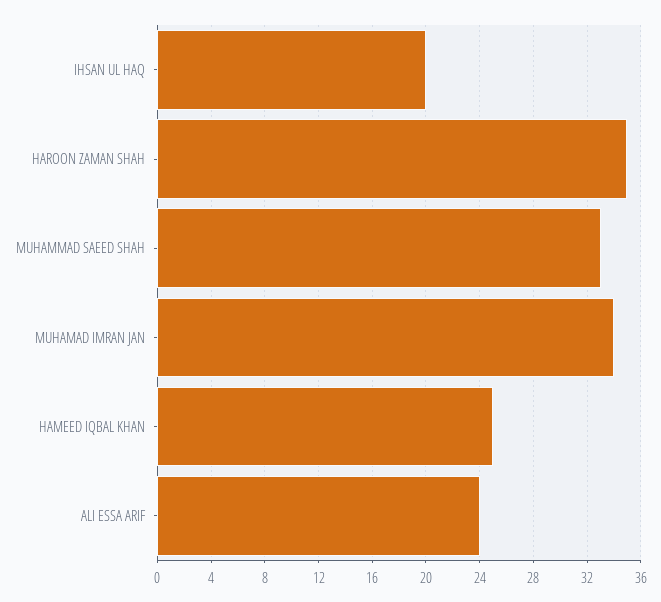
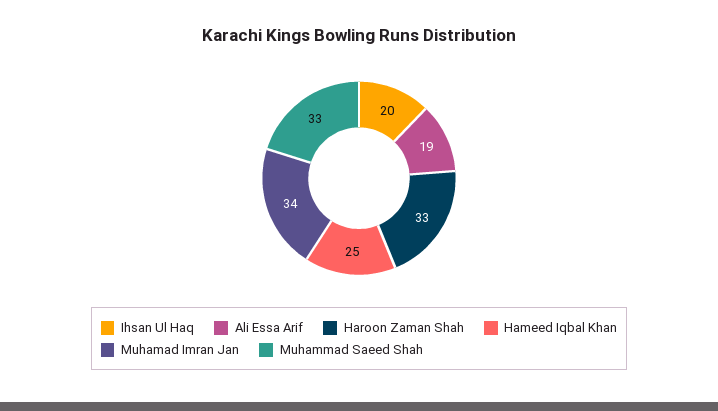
HAROON ZAMAN SHAH: 35 -> 33
ALI ESSA ARIF: 24 -> 19

